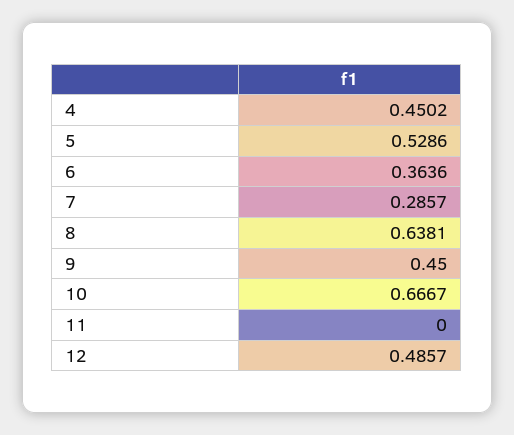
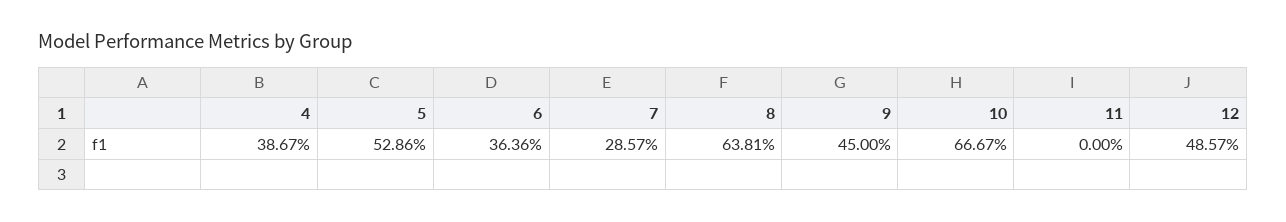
4: 0.4502 -> 0.3867

